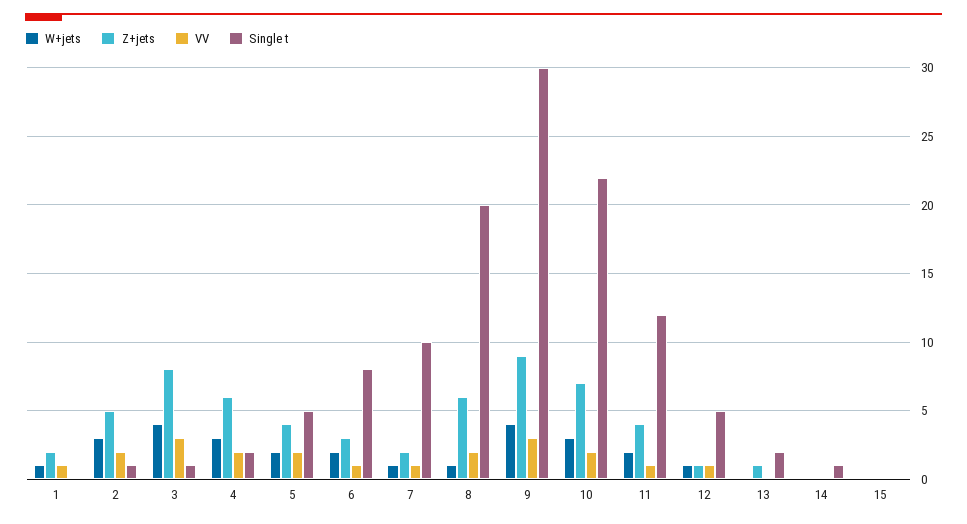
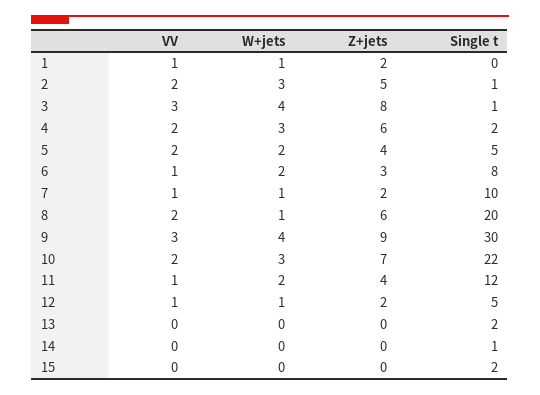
Z+jets, 12: 1 -> 2
Z+jets, 13: 1 -> 0
Single t, 15: 0 -> 2

